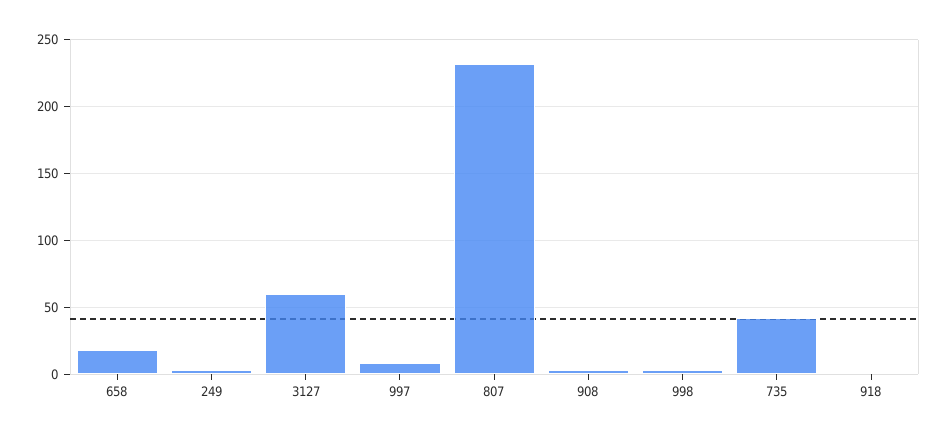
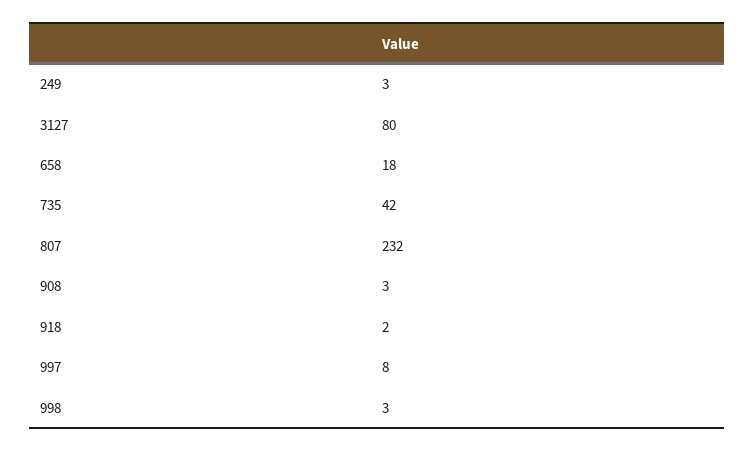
3127: 60 -> 80

